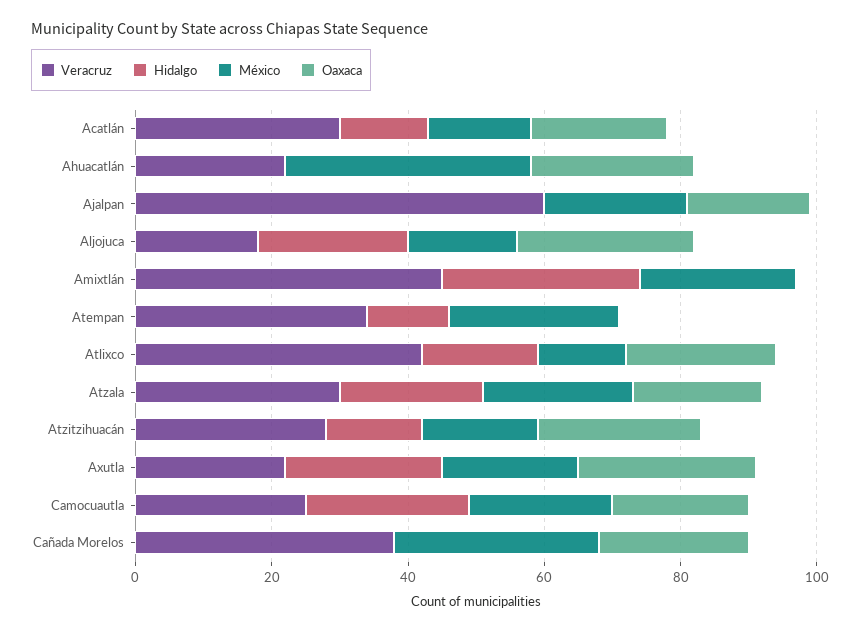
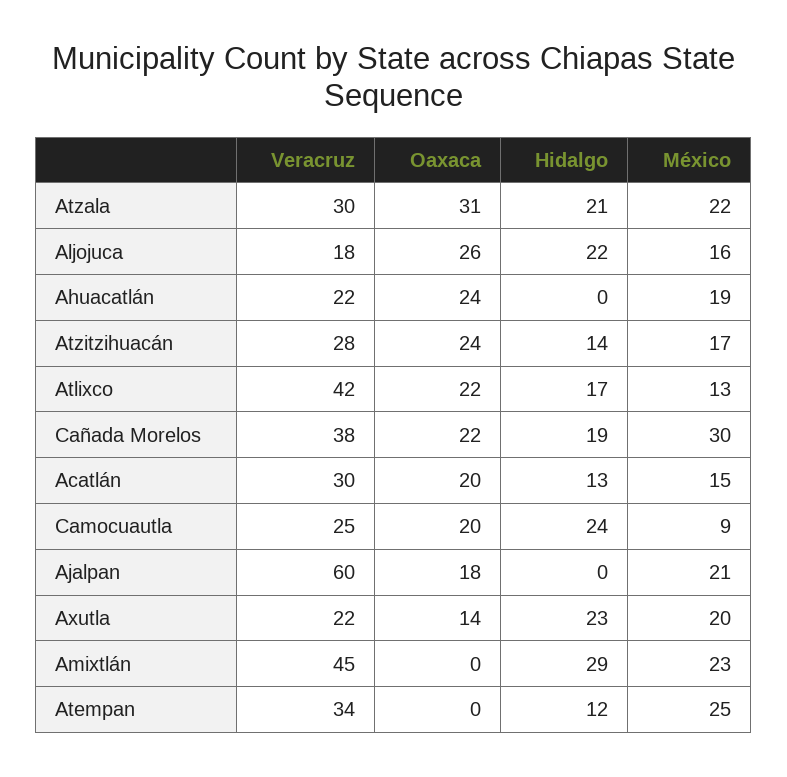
México, Ahuacatlán: 35 -> 19
Oaxaca, Atzala: 20 -> 31
Oaxaca, Axutla: 25 -> 14
México, Camocuautla: 20 -> 9
Hidalgo, Cañada Morelos: 0 -> 19

